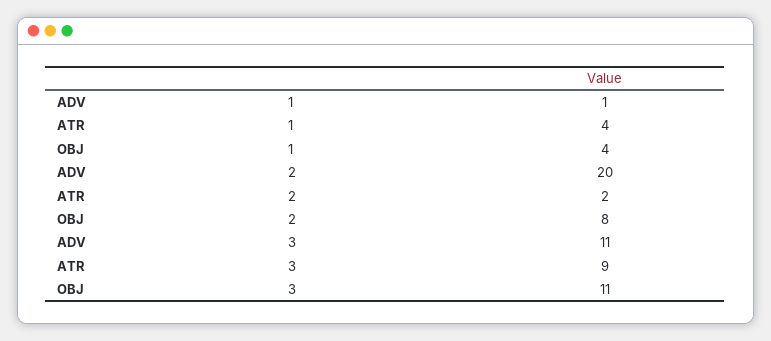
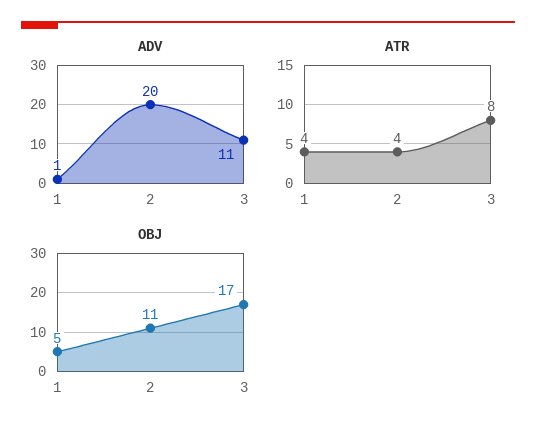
OBJ, 1: 4 -> 5
ATR, 2: 2 -> 4
OBJ, 2: 8 -> 11
ATR, 3: 9 -> 8
OBJ, 3: 11 -> 17

